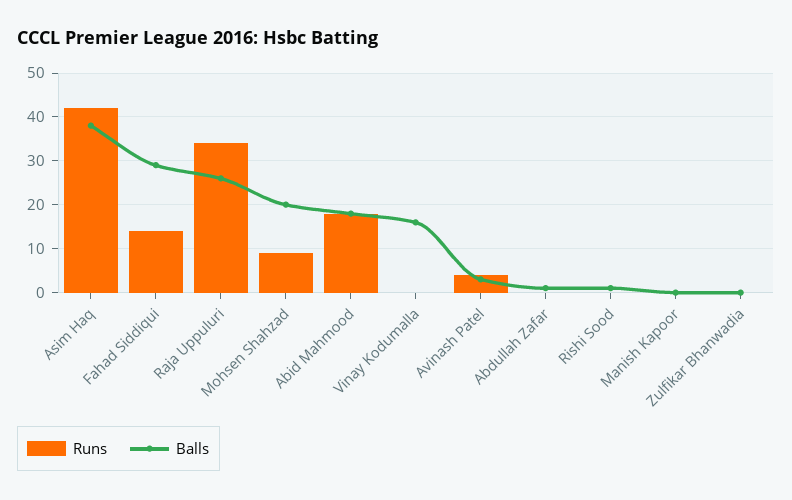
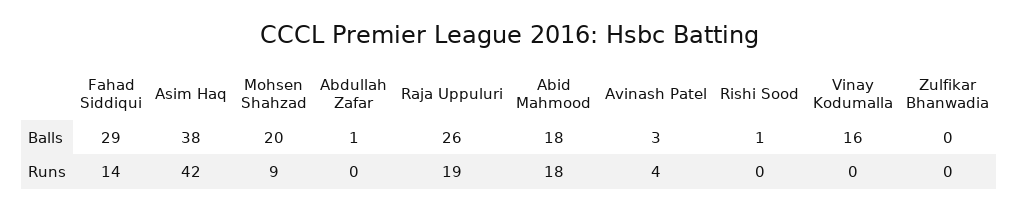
Runs, Raja Uppuluri: 35 -> 19
Runs, Manish Kapoor: 0 -> none
Balls, Manish Kapoor: 0 -> none

